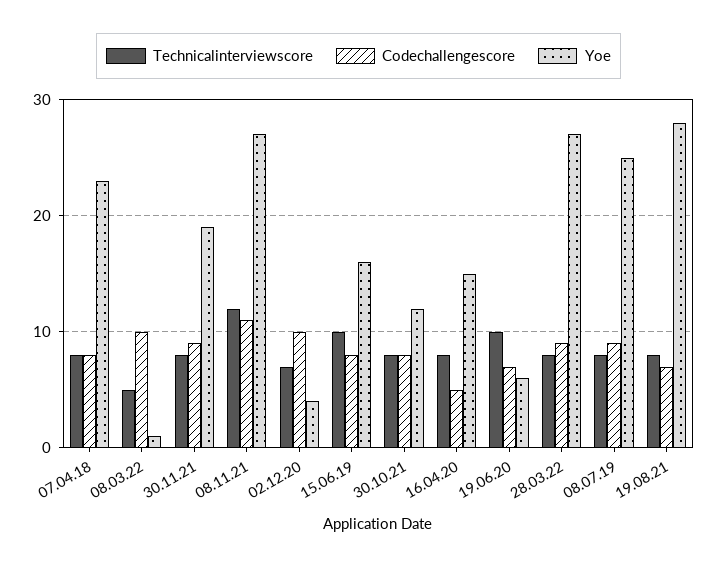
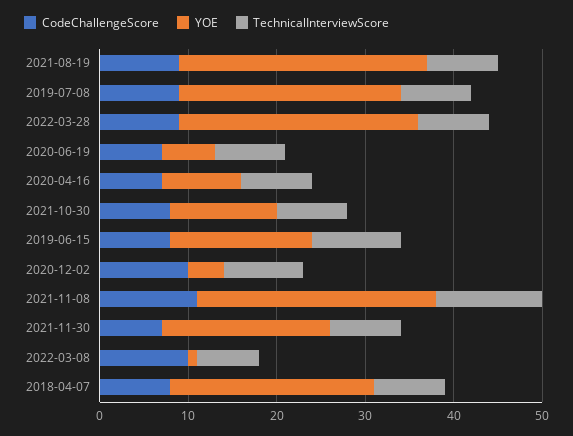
Technicalinterviewscore, 08.03.22: 5 -> 7
Codechallengescore, 30.11.21: 9 -> 7
Technicalinterviewscore, 02.12.20: 7 -> 9
Codechallengescore, 16.04.20: 5 -> 7
Yoe, 16.04.20: 15 -> 9
Technicalinterviewscore, 19.06.20: 10 -> 8
Codechallengescore, 19.08.21: 7 -> 9

